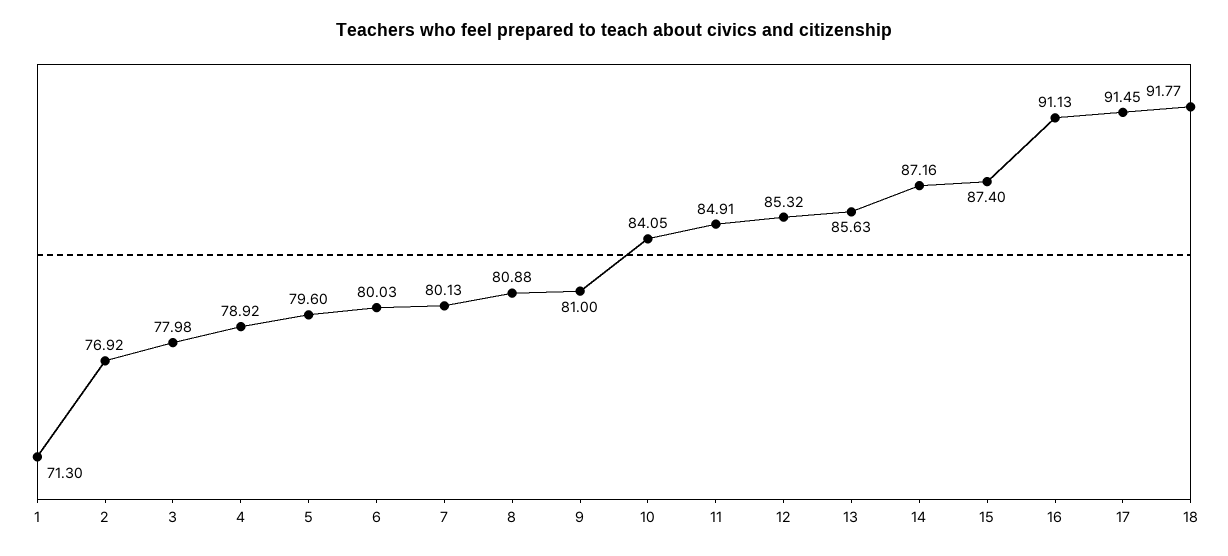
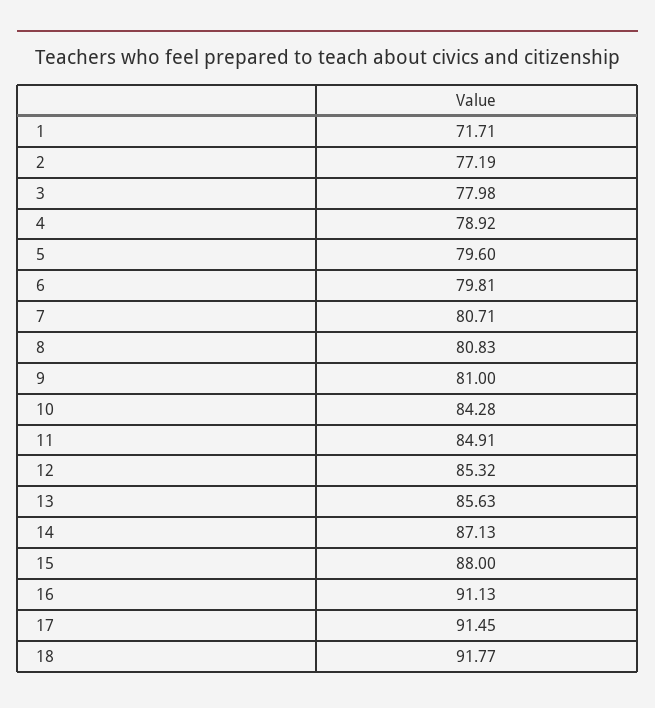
1: 71.3 -> 71.71
2: 76.92 -> 77.19
6: 80.03 -> 79.81
7: 80.13 -> 80.71
8: 80.88 -> 80.83
10: 84.05 -> 84.28
14: 87.16 -> 87.13
15: 87.4 -> 88

